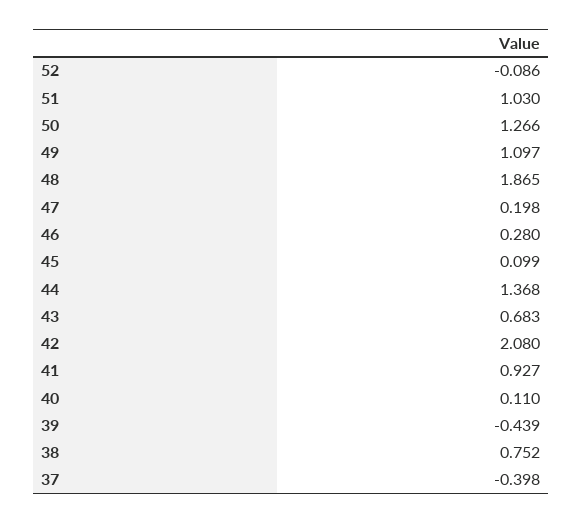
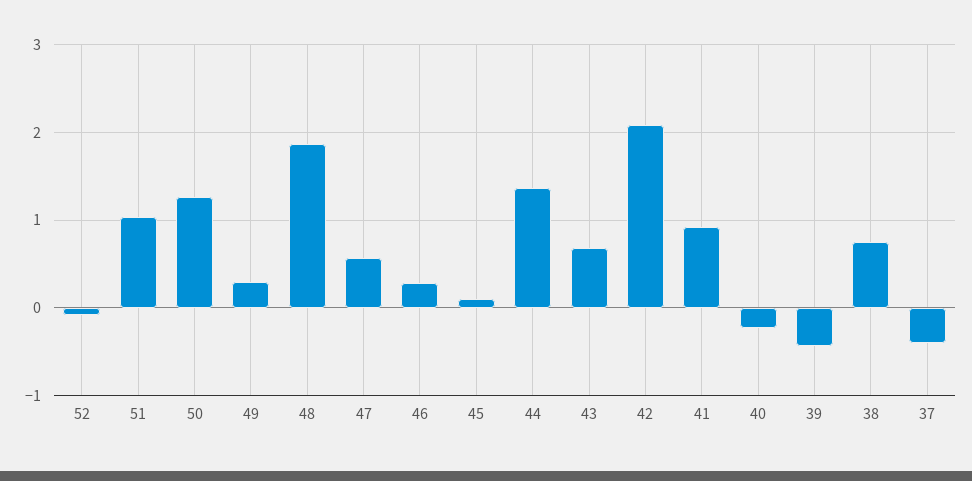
49: 1.097 -> 0.3
47: 0.198 -> 0.6
40: 0.11 -> -0.2

